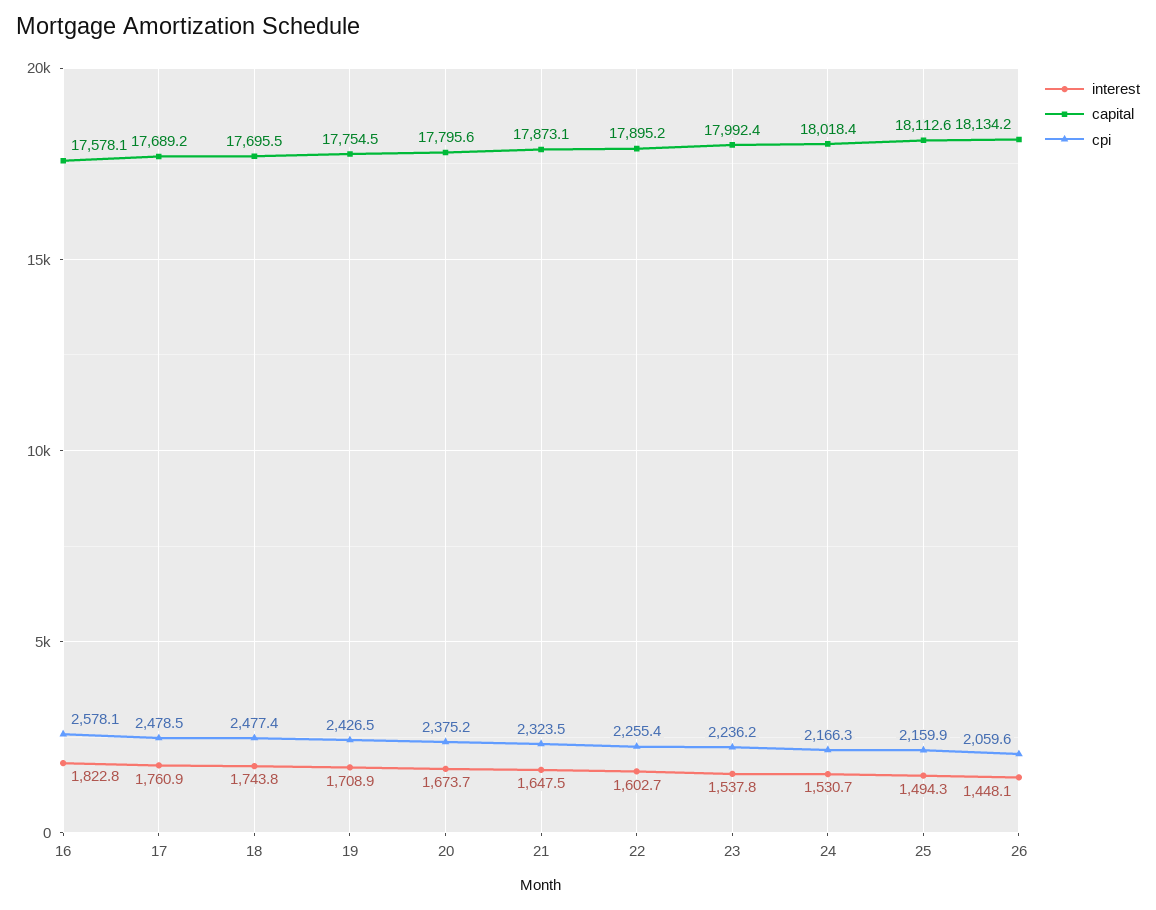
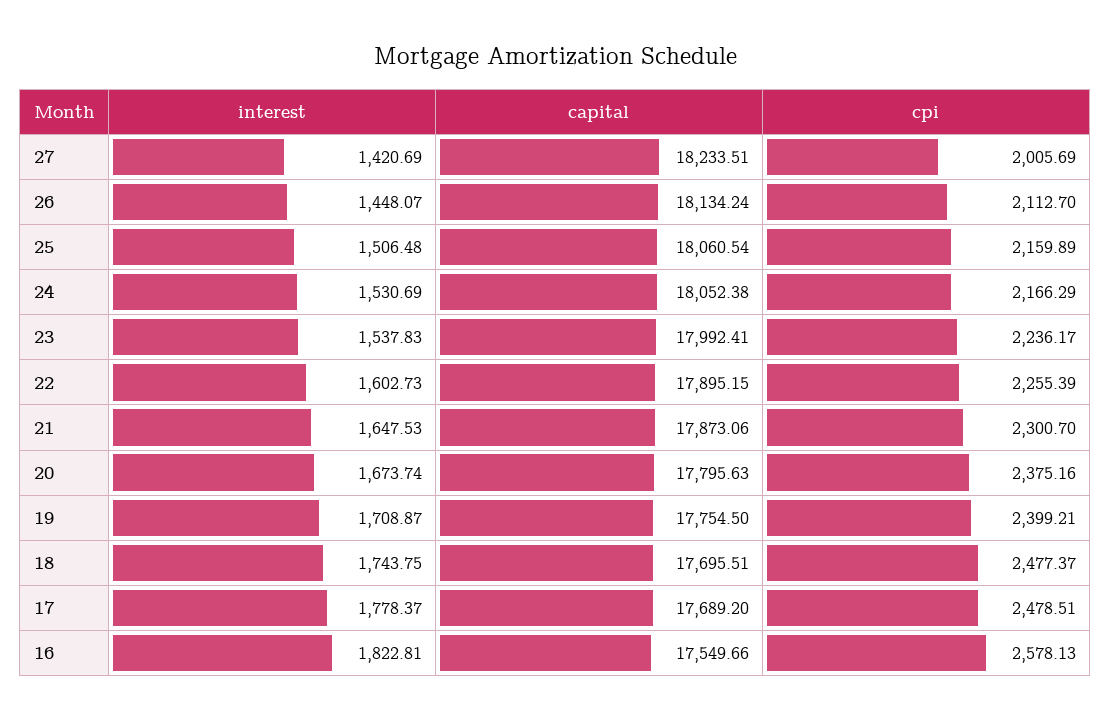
capital, 16: 17578.1 -> 17549.66
interest, 17: 1760.9 -> 1778.37
cpi, 19: 2426.5 -> 2399.21
cpi, 21: 2323.5 -> 2300.7
capital, 24: 18018.4 -> 18052.38
interest, 25: 1494.3 -> 1506.48
capital, 25: 18112.6 -> 18060.54
cpi, 26: 2059.6 -> 2112.7
interest, 27: none -> 1420.69
capital, 27: none -> 18233.51
cpi, 27: none -> 2005.69

